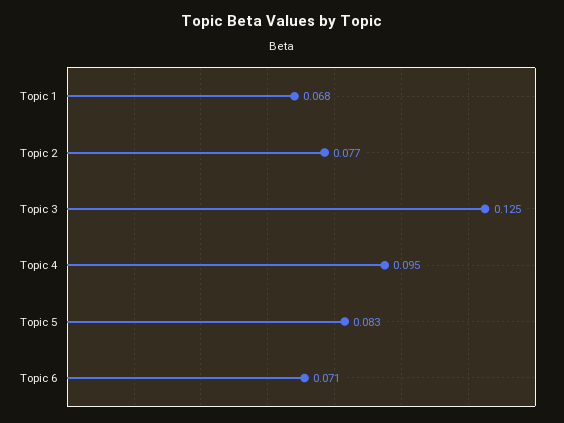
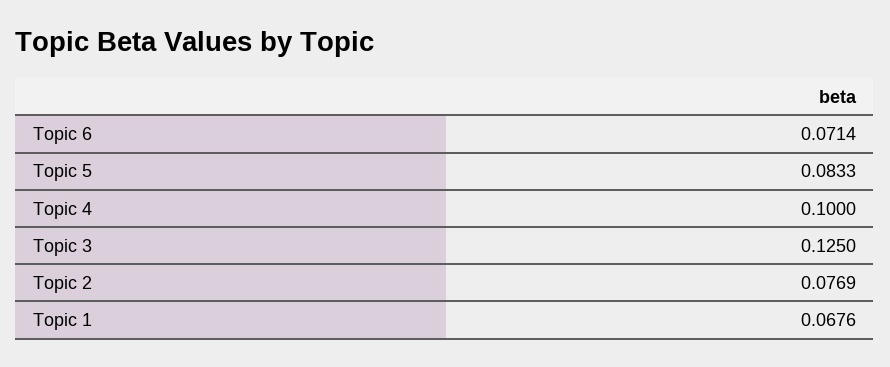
Topic 4: 0.095 -> 0.1

